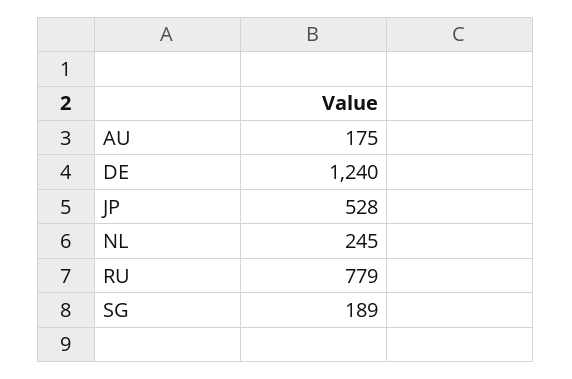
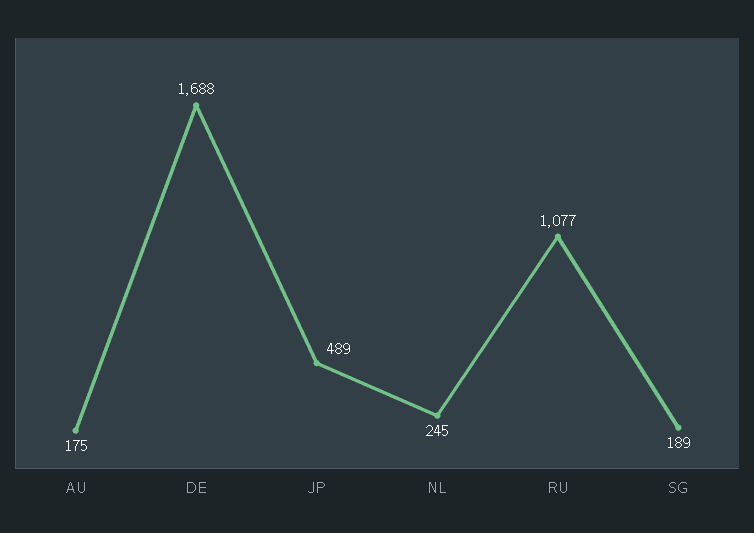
DE: 1240 -> 1688
JP: 528 -> 489
RU: 779 -> 1077

